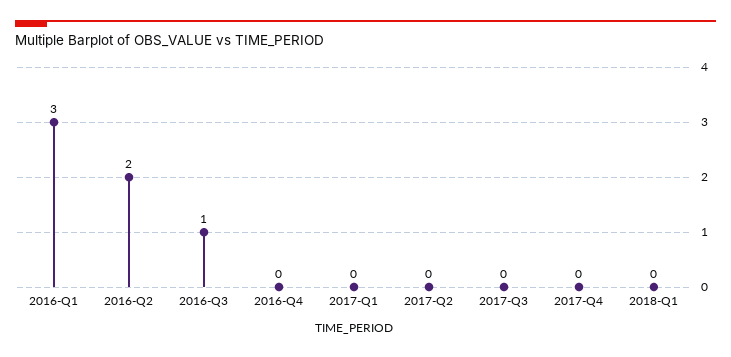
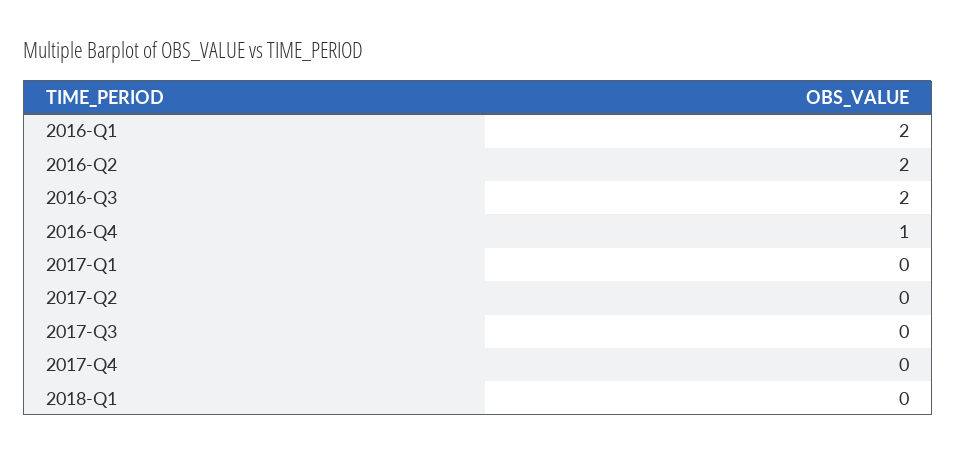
2016-Q1: 3 -> 2
2016-Q3: 1 -> 2
2016-Q4: 0 -> 1

